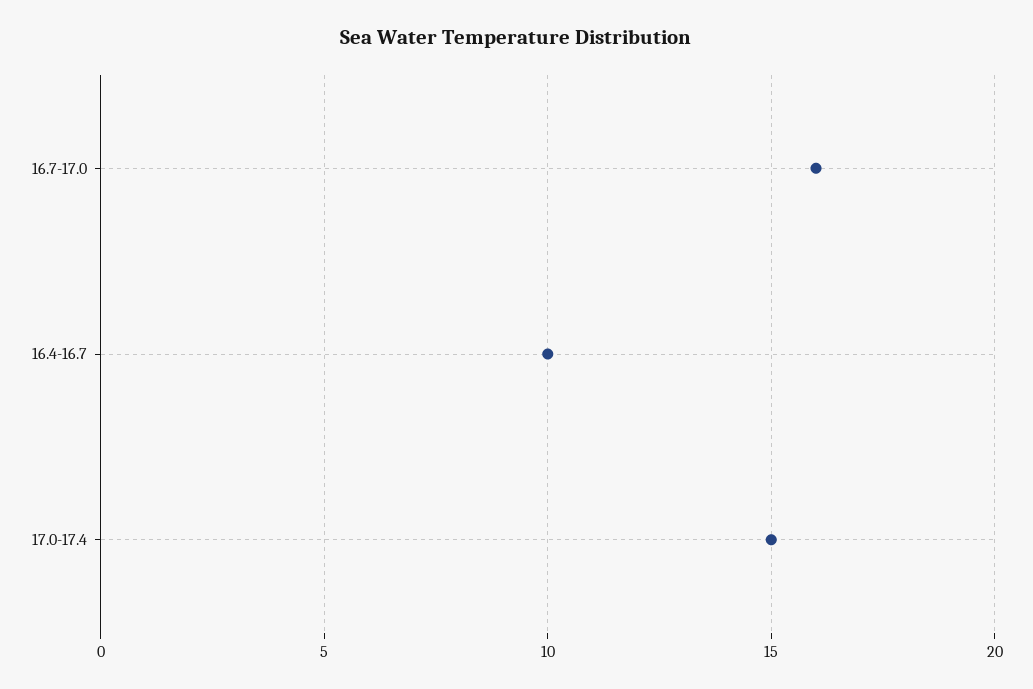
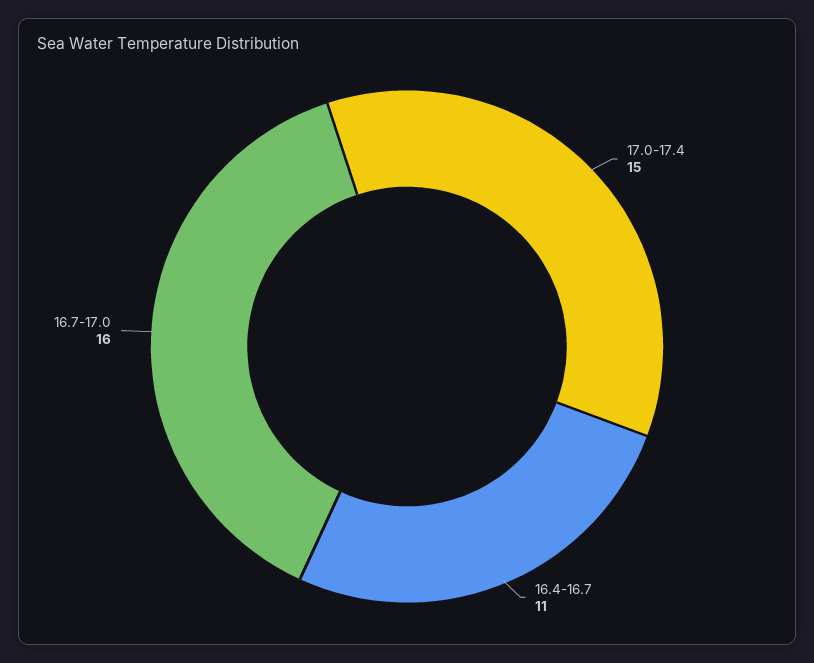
16.4-16.7: 10 -> 11

